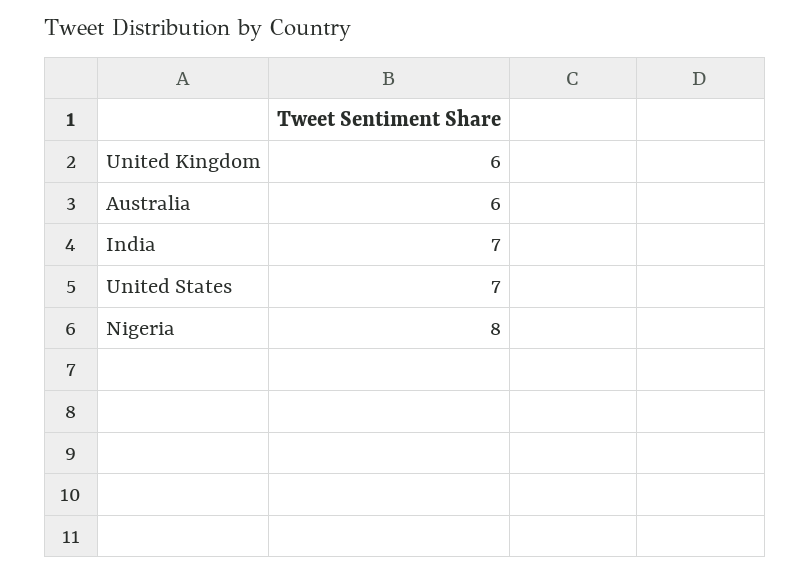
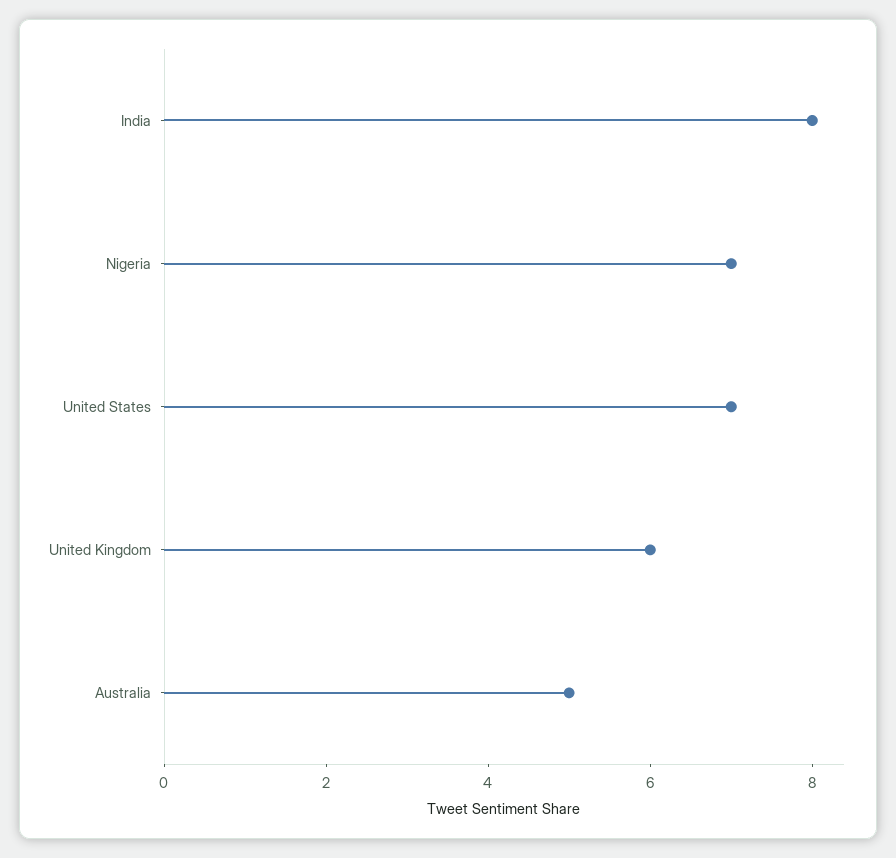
Australia: 6 -> 5
India: 7 -> 8
Nigeria: 8 -> 7

